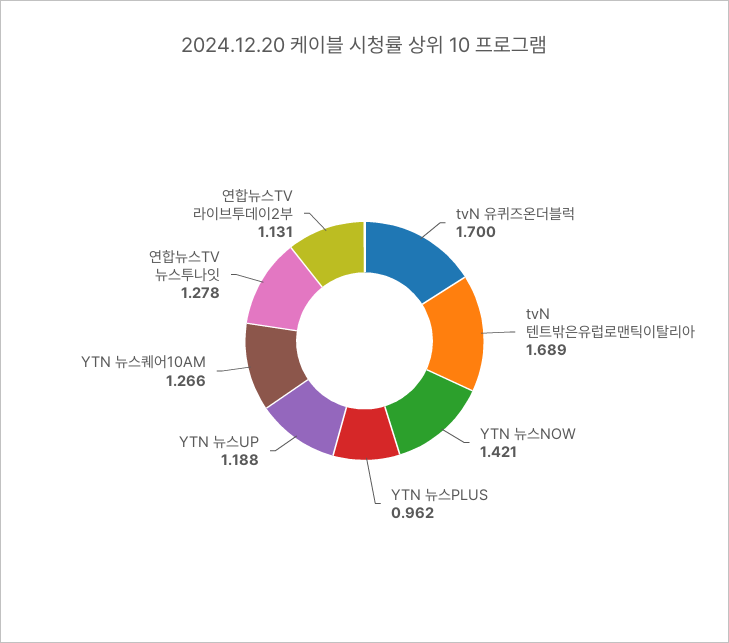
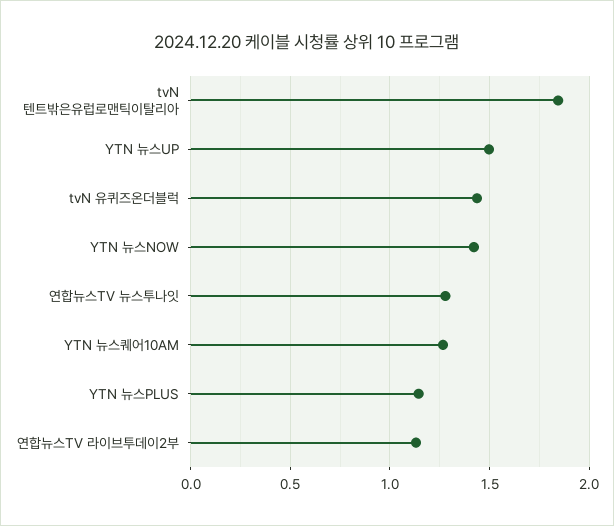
tvN 유퀴즈온더블럭: 1.7 -> 1.45
tvN 텐트밖은유럽로맨틱이탈리아: 1.689 -> 1.85
YTN 뉴스PLUS: 0.962 -> 1.15
YTN 뉴스UP: 1.188 -> 1.5

